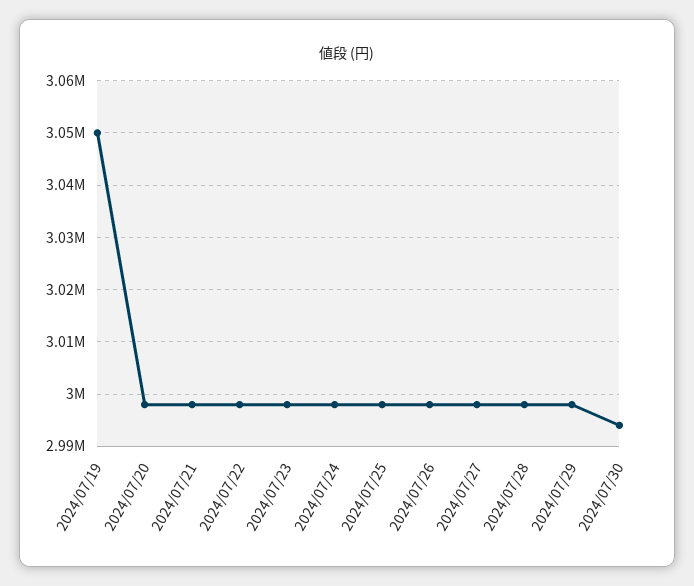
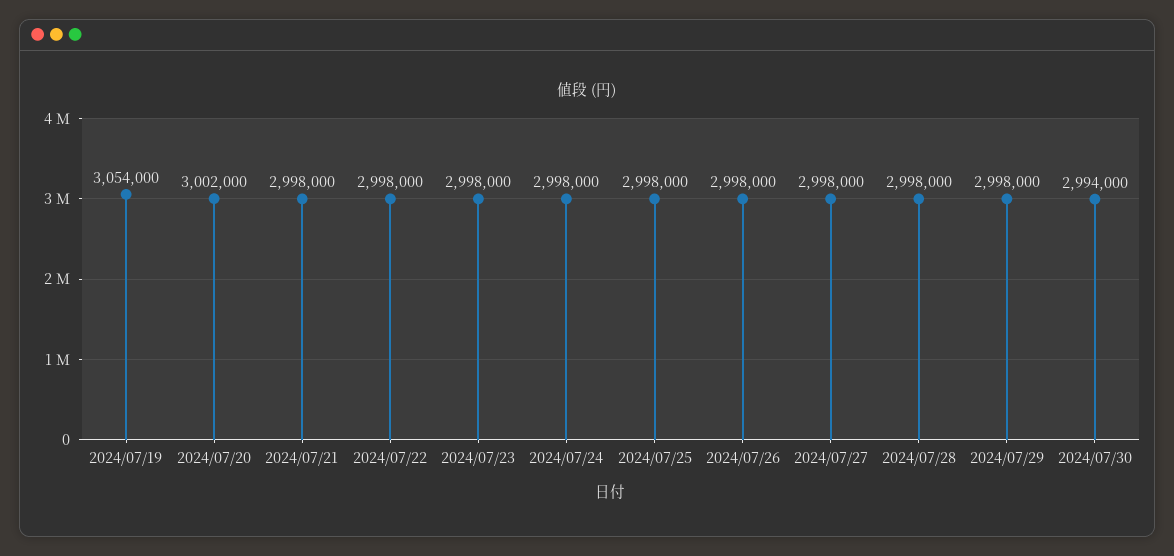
2024/07/19: 3050000 -> 3054000
2024/07/20: 2998000 -> 3002000

